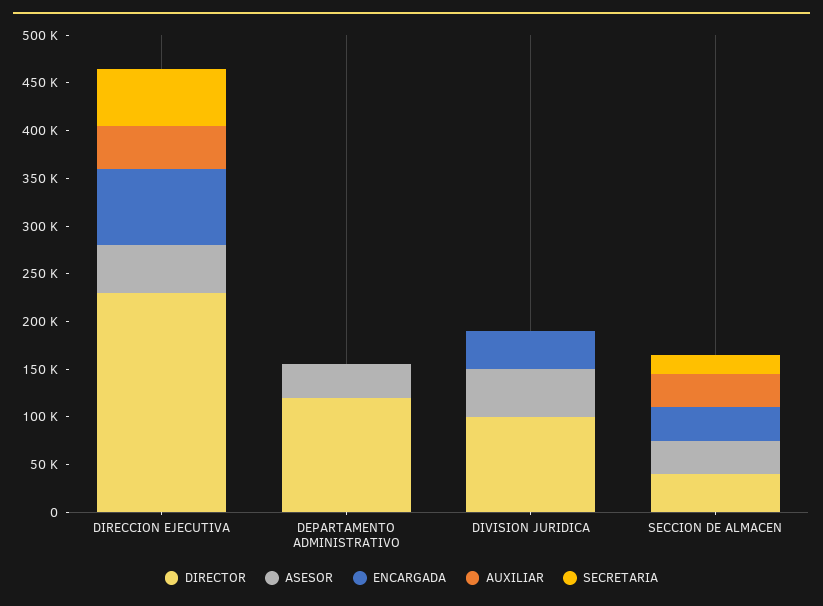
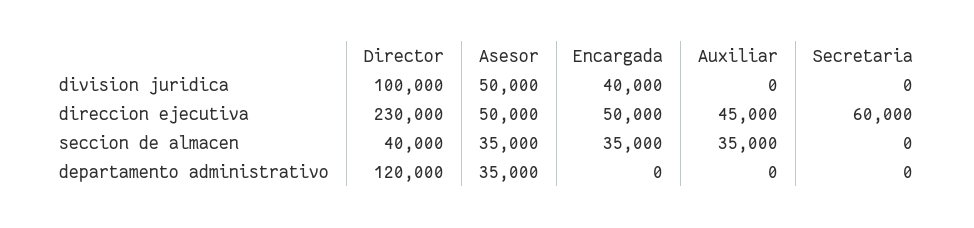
ENCARGADA, DIRECCION EJECUTIVA: 80000 -> 50000
SECRETARIA, SECCION DE ALMACEN: 20000 -> 0

